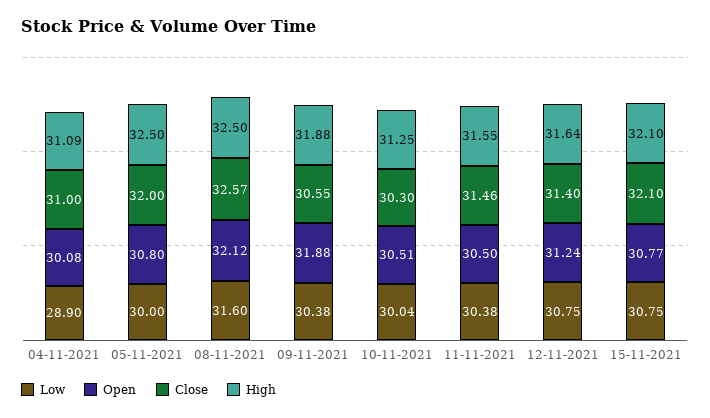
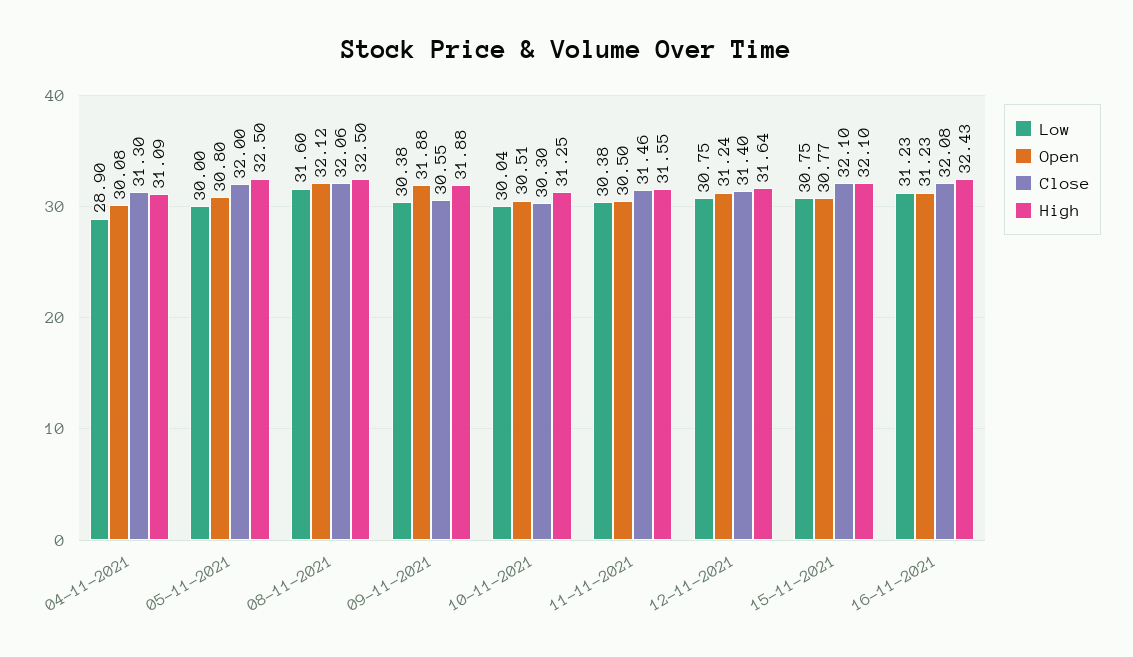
Close, 04-11-2021: 31 -> 31.3
Close, 08-11-2021: 32.57 -> 32.06
Low, 16-11-2021: none -> 31.23
Open, 16-11-2021: none -> 31.23
Close, 16-11-2021: none -> 32.08
High, 16-11-2021: none -> 32.43

